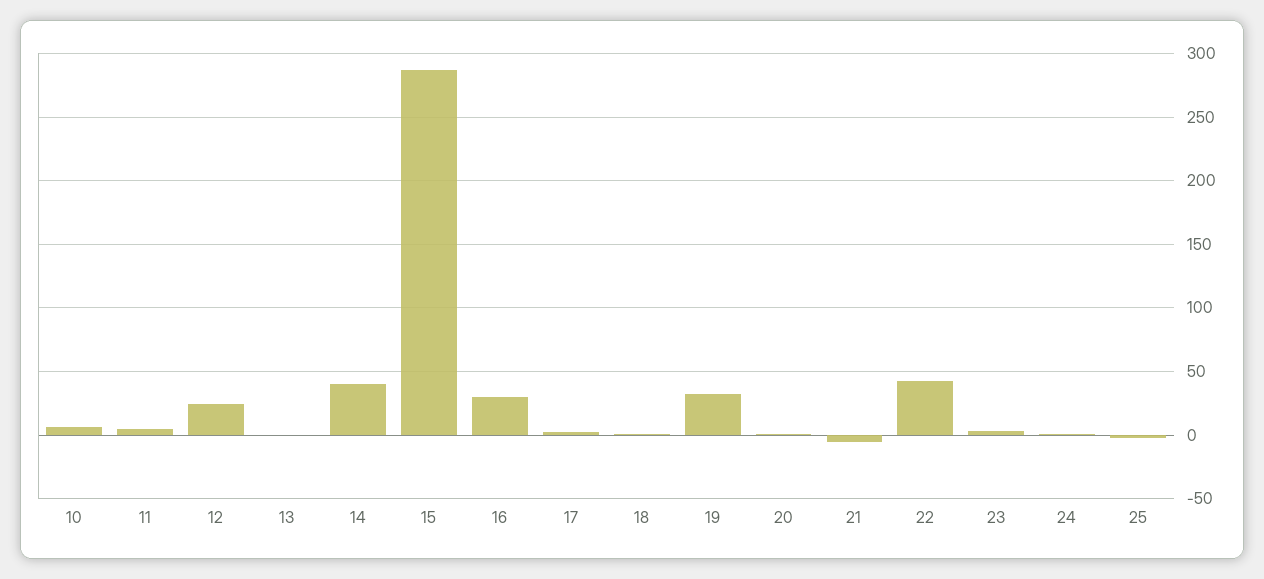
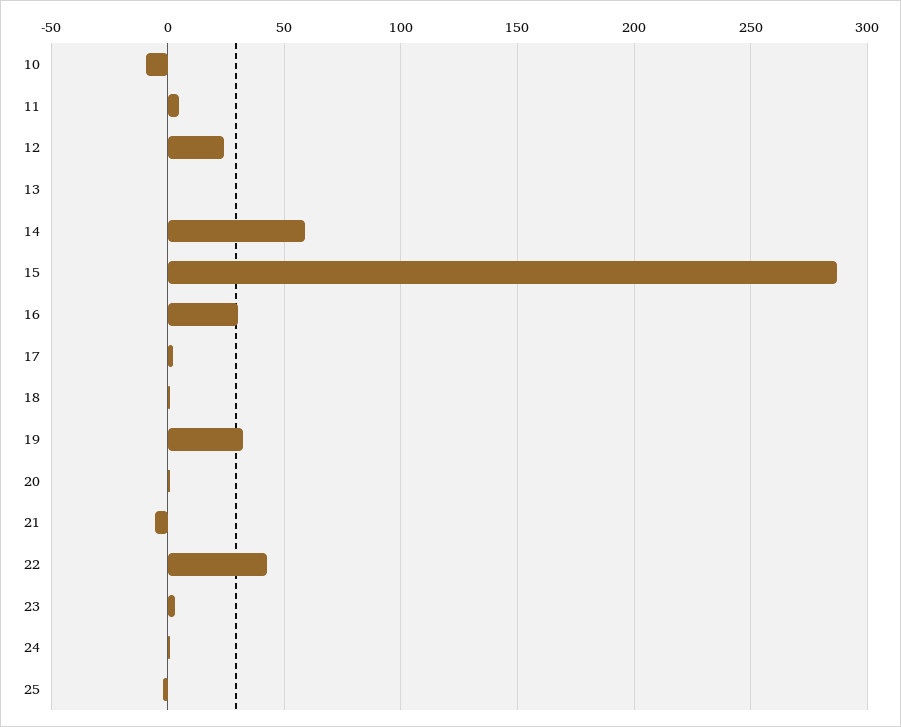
10: 5 -> -10
14: 40 -> 60

